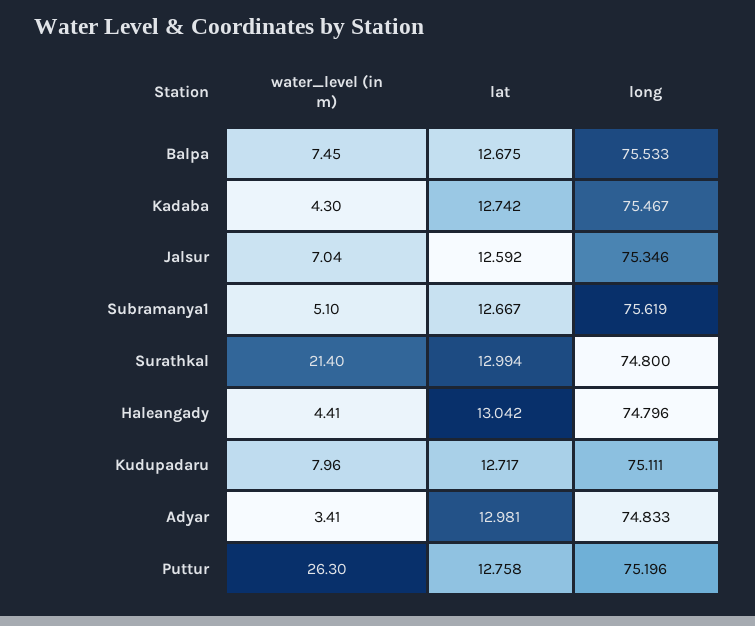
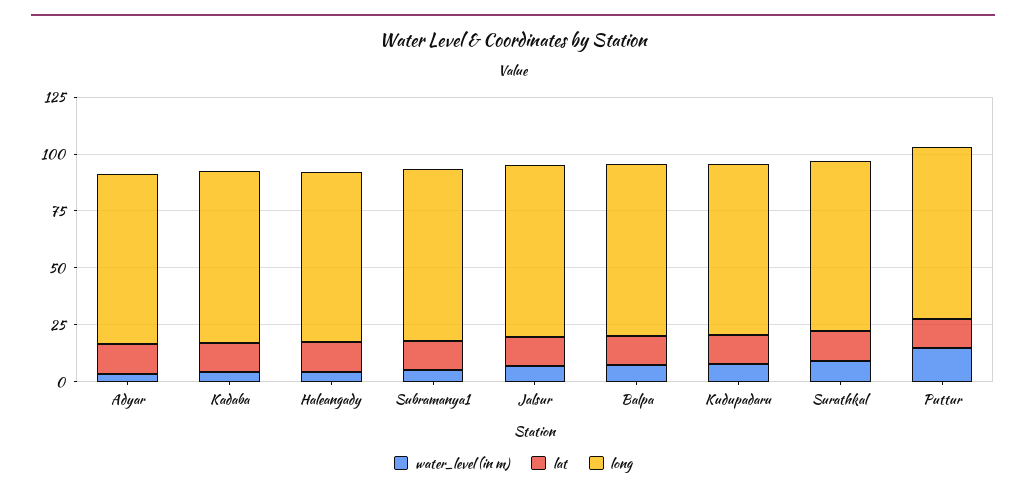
water_level (in m), Surathkal: 21.4 -> 10
water_level (in m), Puttur: 26.3 -> 15

